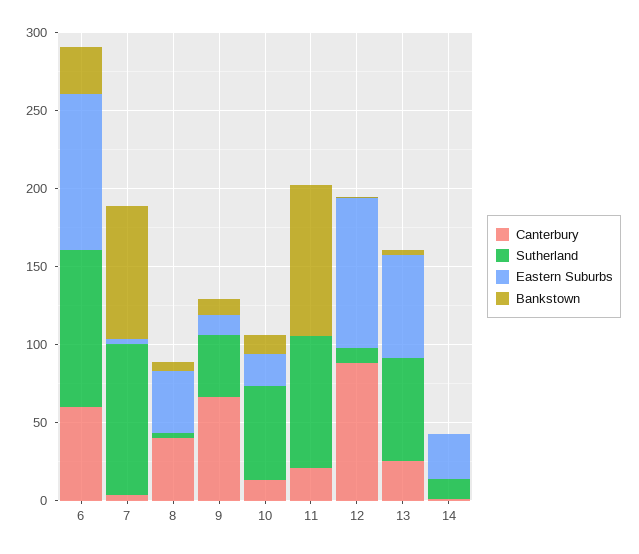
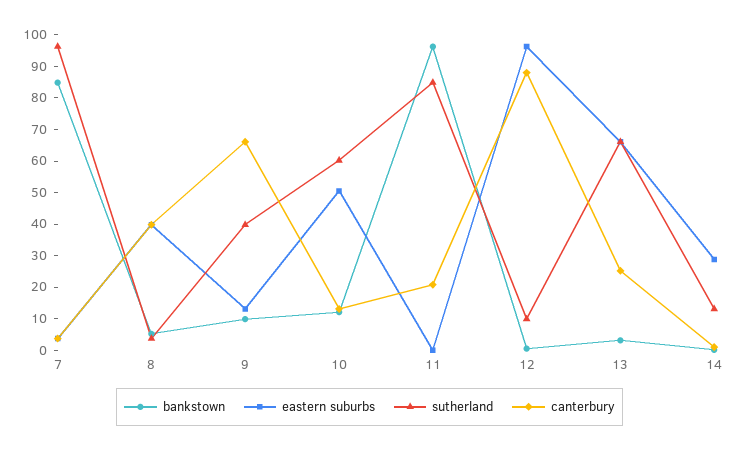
Canterbury, 6: 60 -> none
Sutherland, 6: 100 -> none
Eastern Suburbs, 6: 100 -> none
Bankstown, 6: 30 -> none
Eastern Suburbs, 10: 20 -> 50

